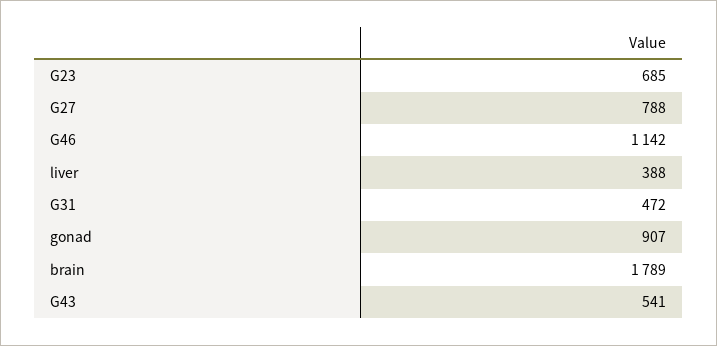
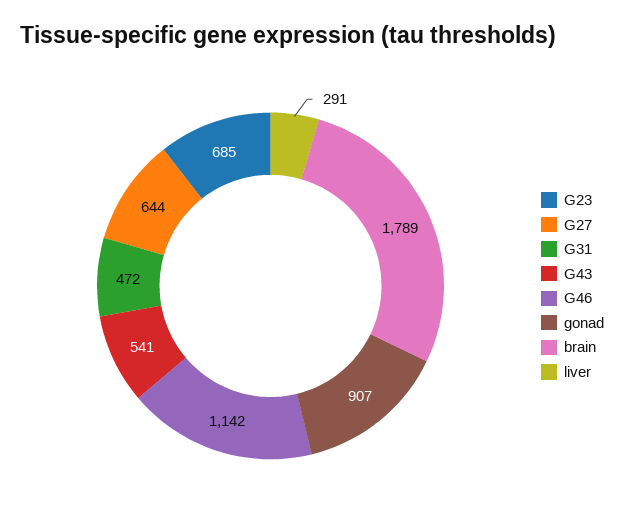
G27: 788 -> 644
liver: 388 -> 291

